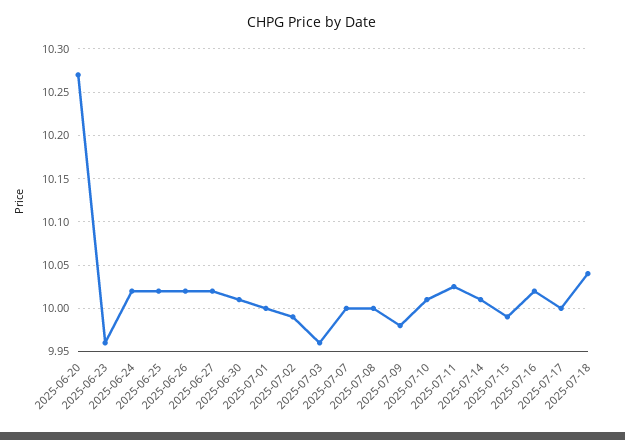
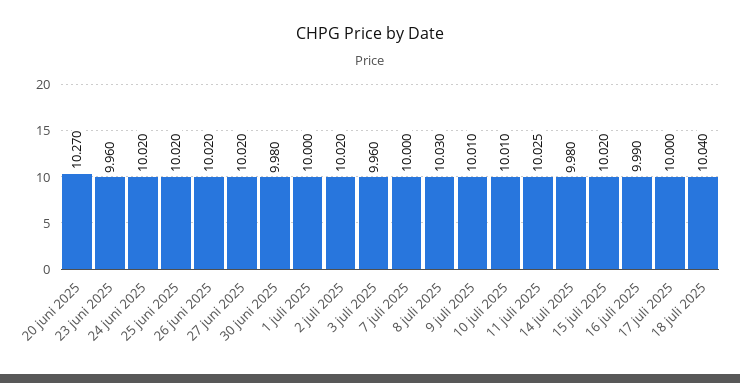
2025-06-30: 10.01 -> 9.98
2025-07-02: 9.99 -> 10.02
2025-07-08: 10 -> 10.03
2025-07-09: 9.98 -> 10.01
2025-07-14: 10.01 -> 9.98
2025-07-15: 9.99 -> 10.02
2025-07-16: 10.02 -> 9.99

